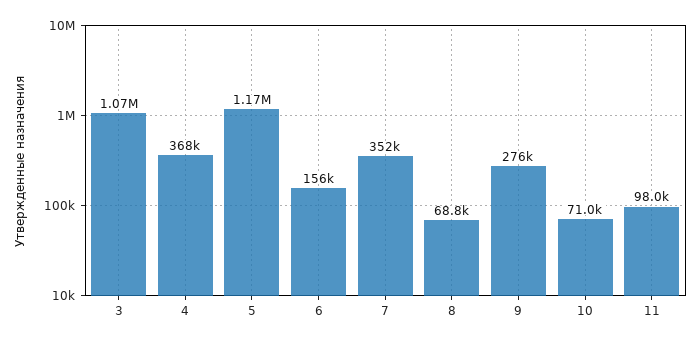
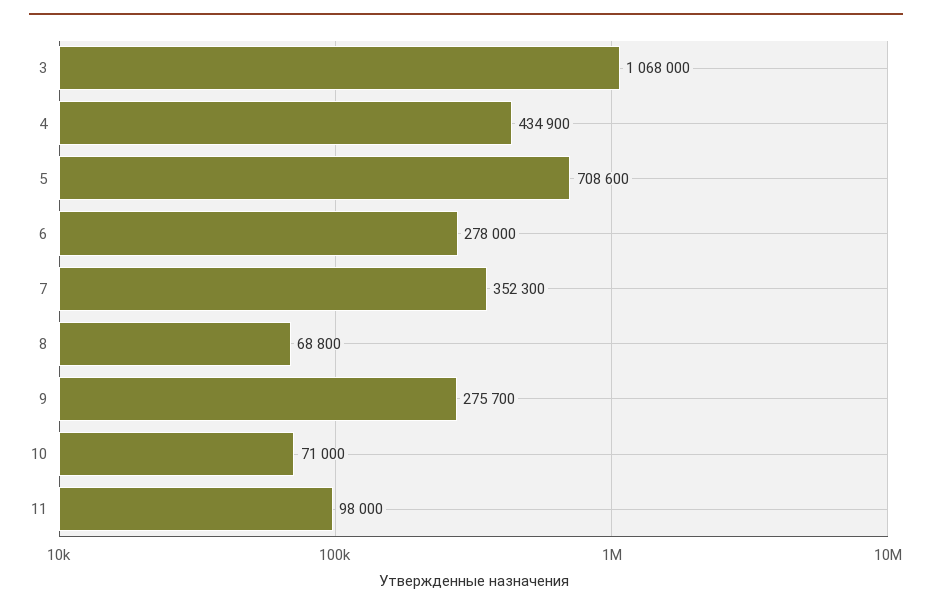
4: 368000 -> 434900
5: 1170000 -> 708600
6: 156000 -> 278000

